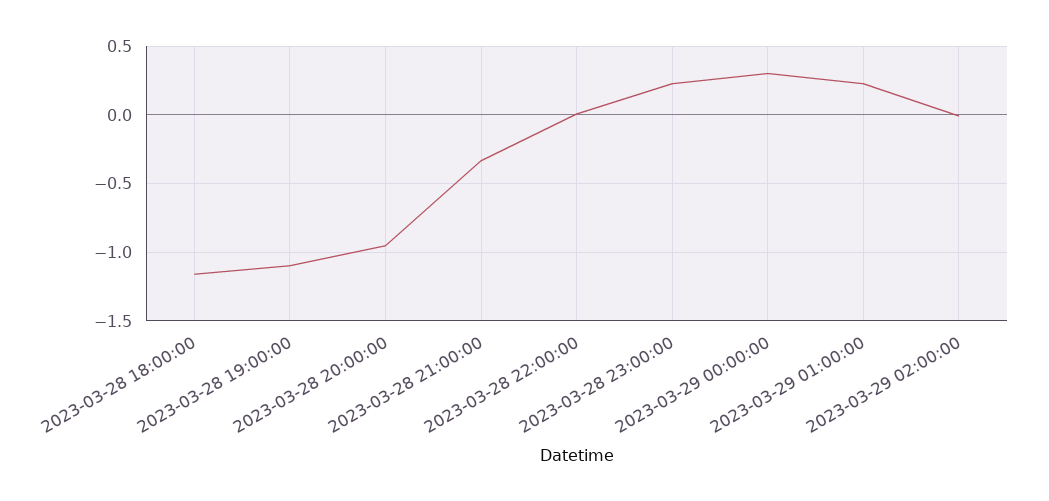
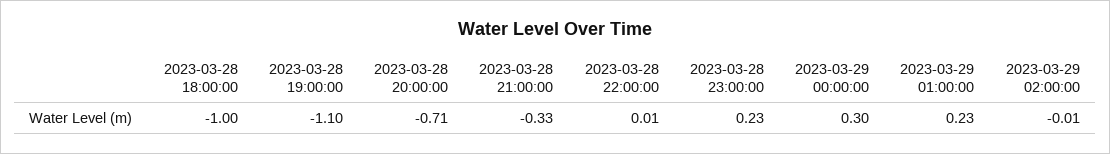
2023-03-28 18:00:00: -1.15 -> -1
2023-03-28 20:00:00: -0.95 -> -0.71

